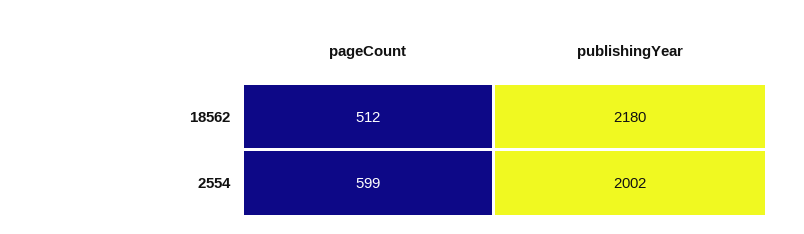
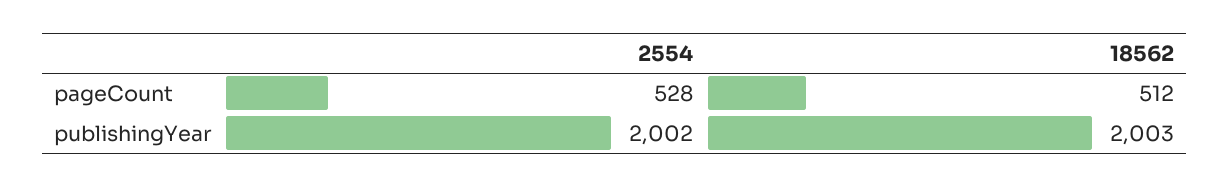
publishingYear, 18562: 2180 -> 2003
pageCount, 2554: 599 -> 528

